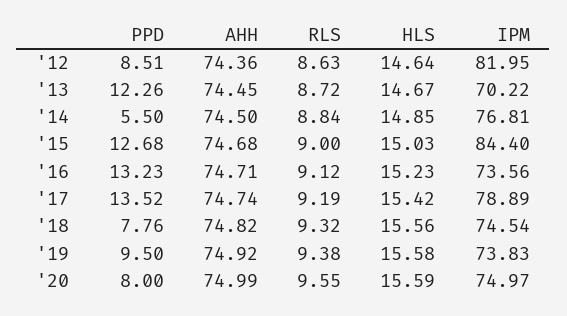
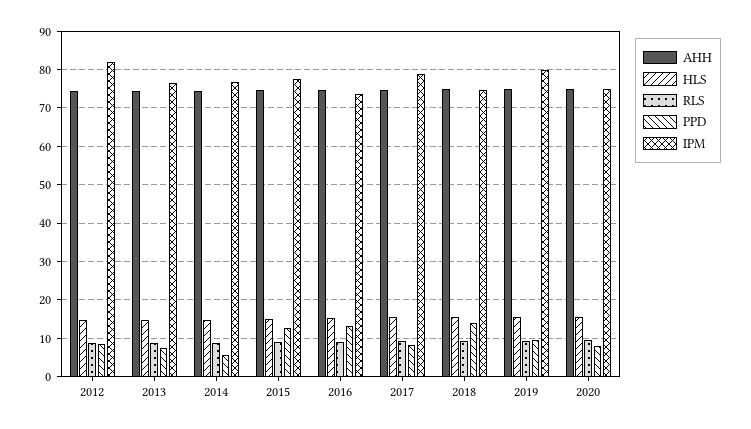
PPD, '13: 12.26 -> 8
IPM, '13: 70.22 -> 76
IPM, '15: 84.4 -> 78
PPD, '17: 13.52 -> 8
PPD, '18: 7.76 -> 14
IPM, '19: 73.83 -> 80

